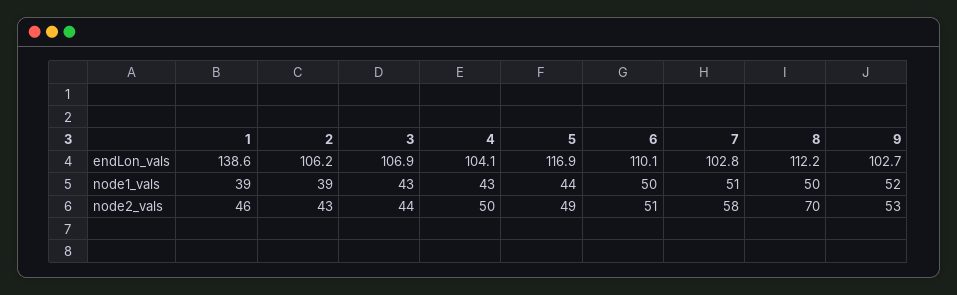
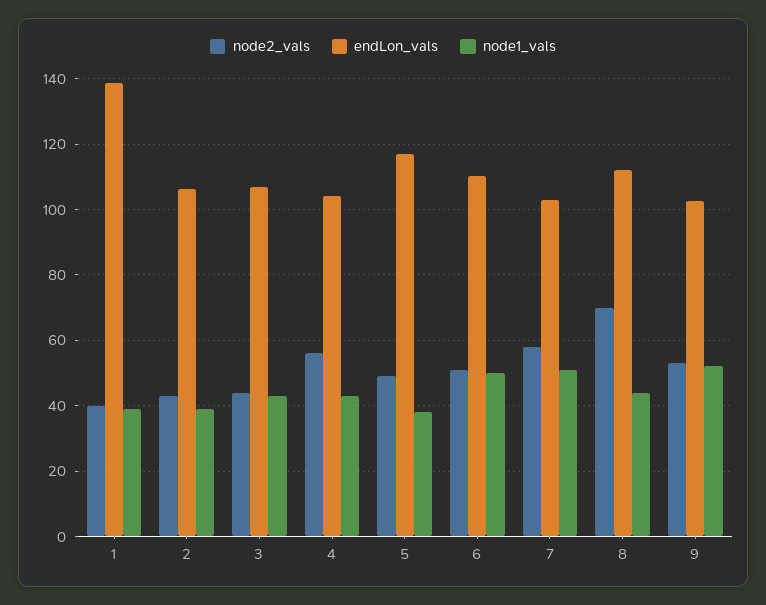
node1_vals, 5: 44 -> 38
node1_vals, 8: 50 -> 44
node2_vals, 1: 46 -> 40
node2_vals, 4: 50 -> 56

